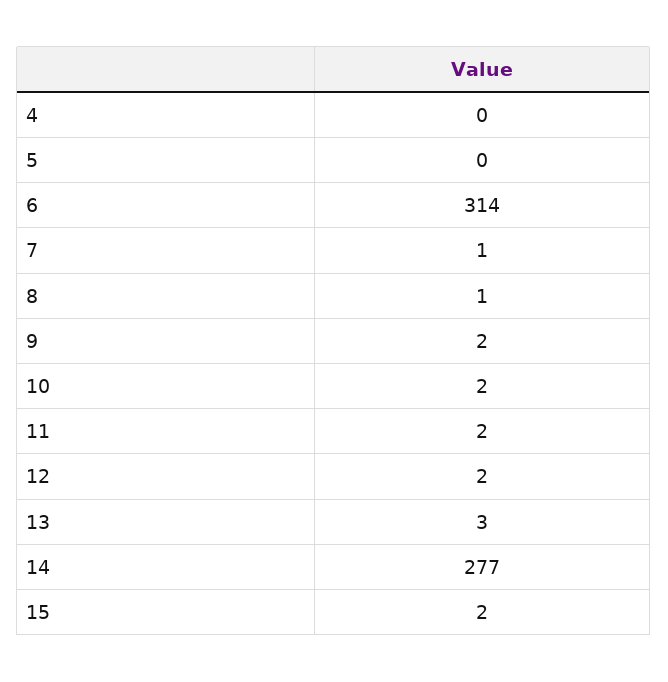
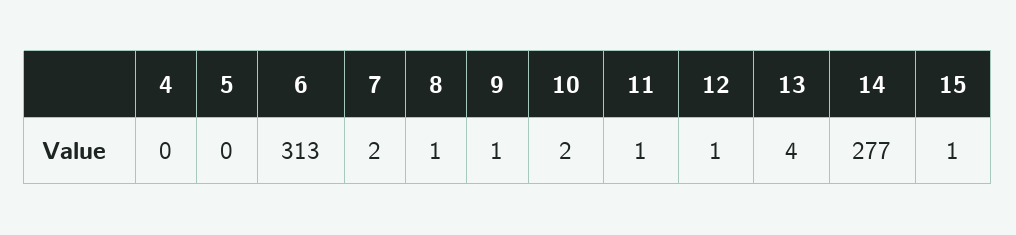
6: 314 -> 313
7: 1 -> 2
9: 2 -> 1
11: 2 -> 1
12: 2 -> 1
13: 3 -> 4
15: 2 -> 1

